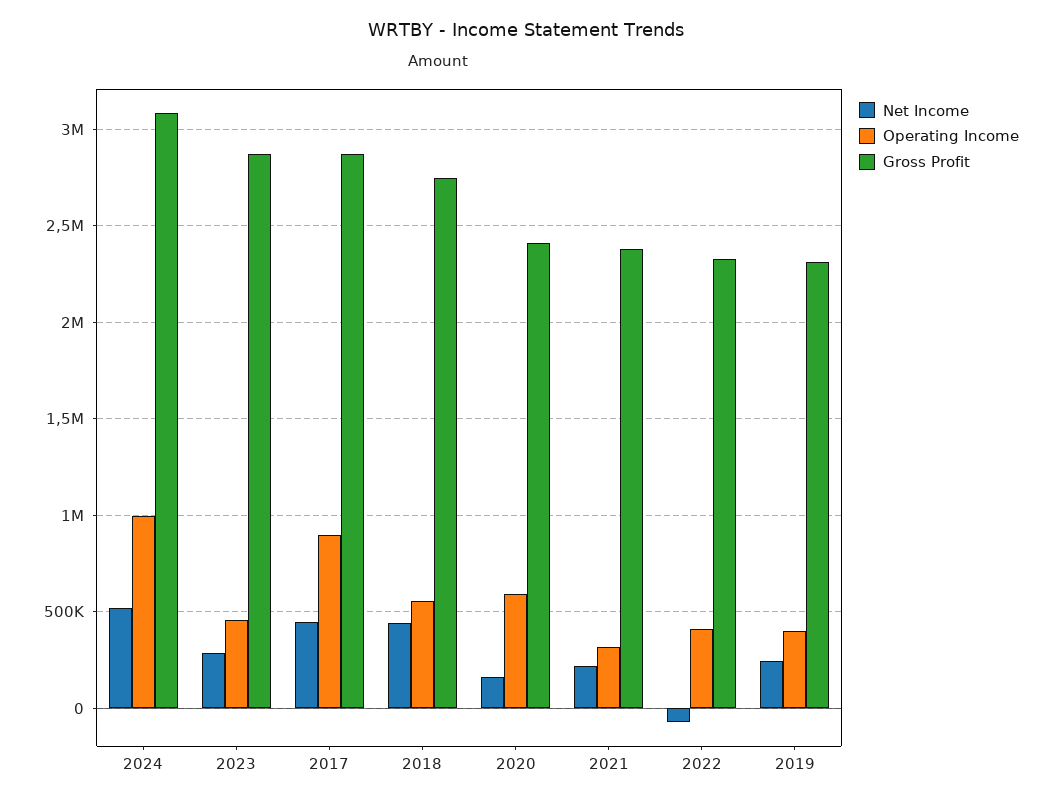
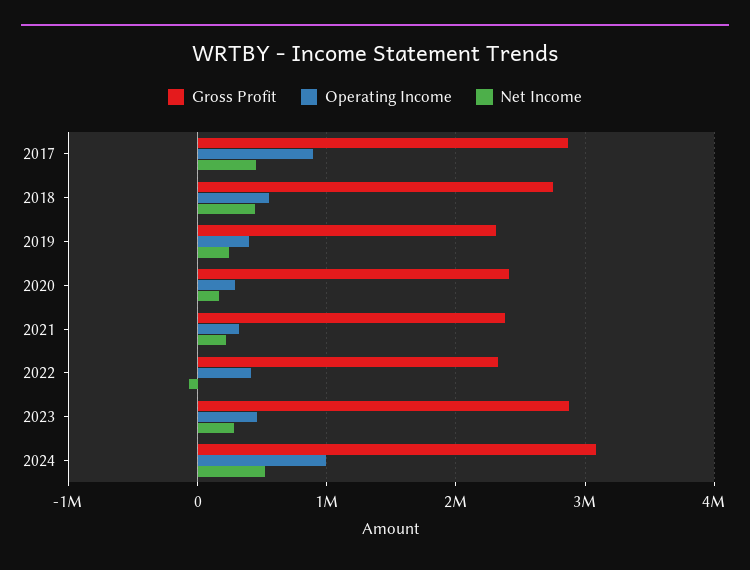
Operating Income, 2020: 600000 -> 300000

